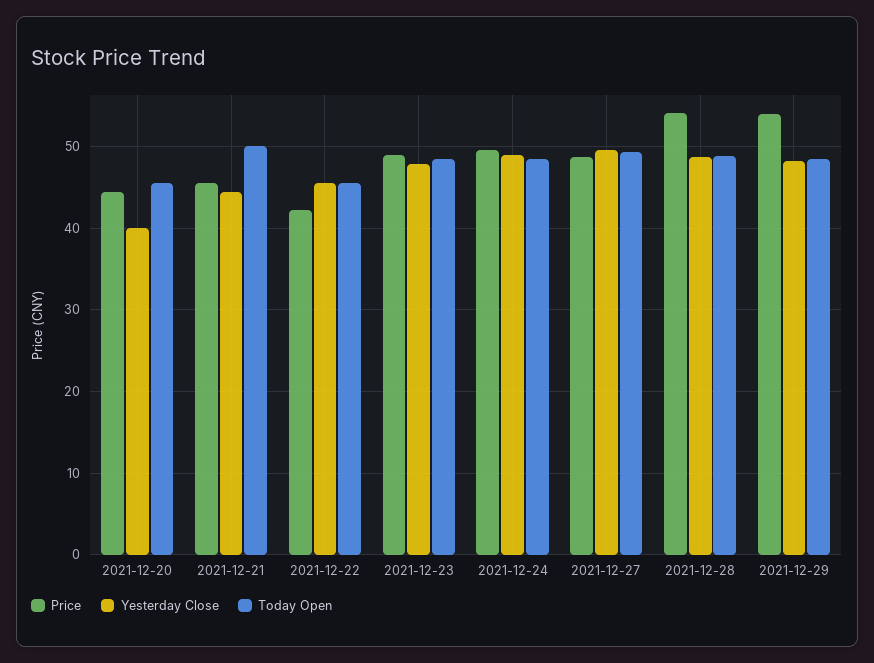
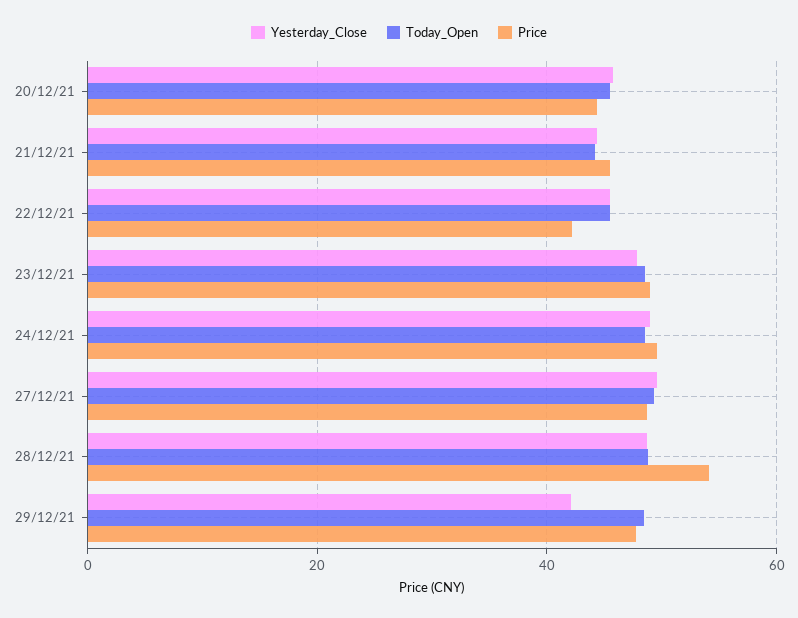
Yesterday Close, 2021-12-20: 40 -> 46
Today Open, 2021-12-21: 50 -> 44
Price, 2021-12-29: 54 -> 48
Yesterday Close, 2021-12-29: 48 -> 42

